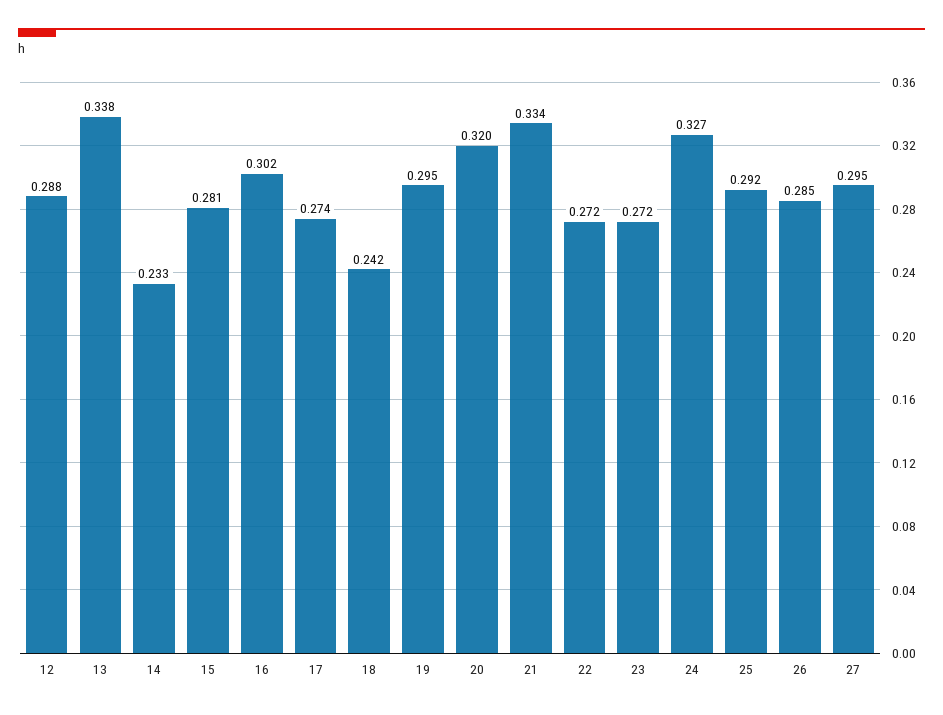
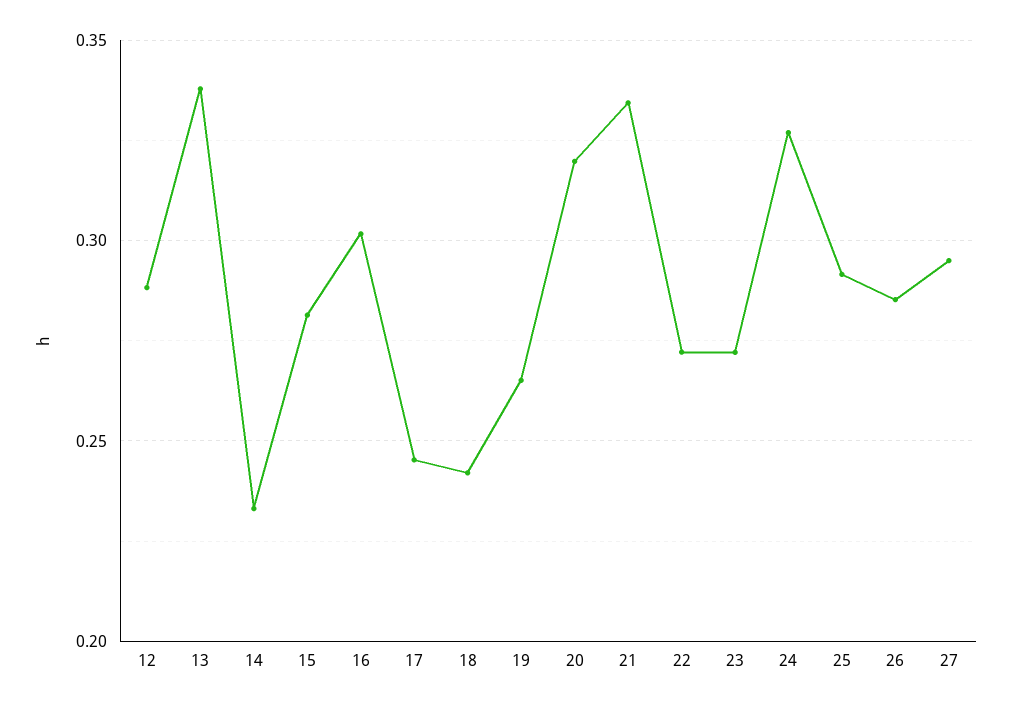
17: 0.274 -> 0.245
19: 0.295 -> 0.265

